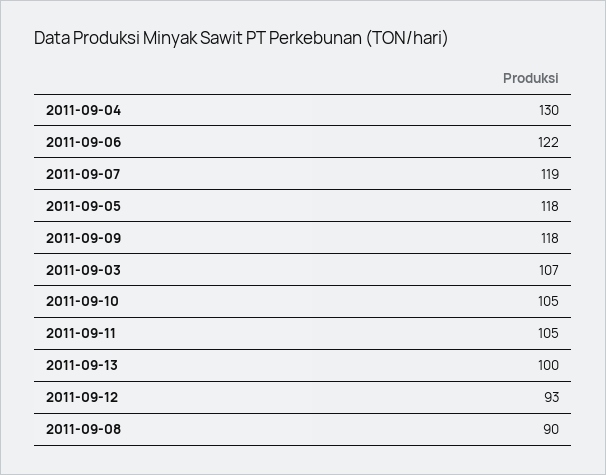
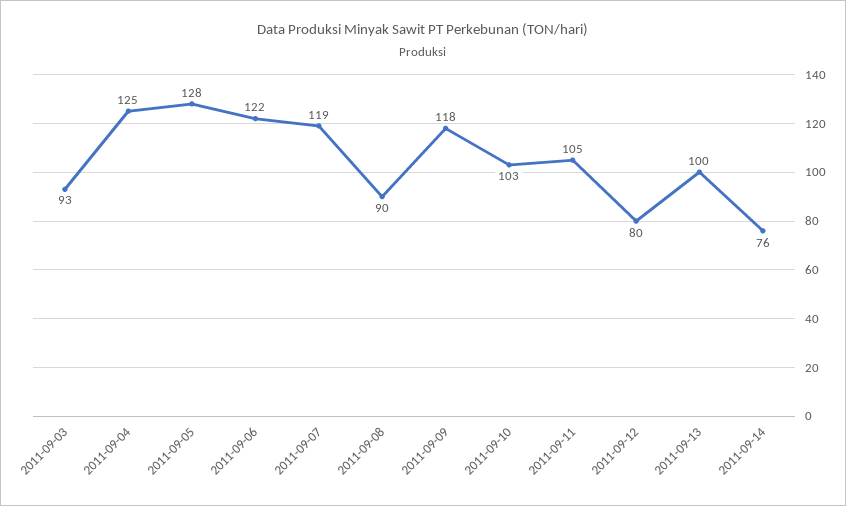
2011-09-04: 130 -> 125
2011-09-05: 118 -> 128
2011-09-03: 107 -> 93
2011-09-10: 105 -> 103
2011-09-12: 93 -> 80
2011-09-14: none -> 76

